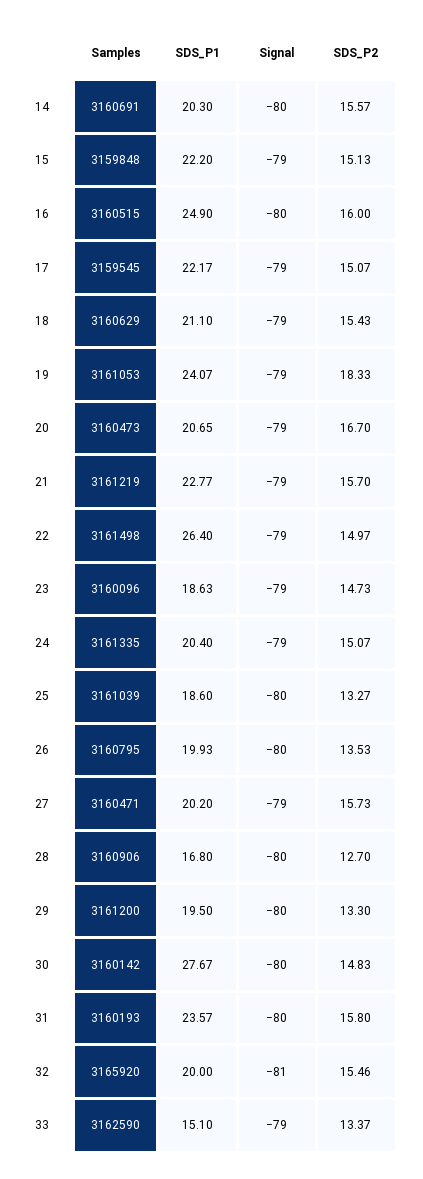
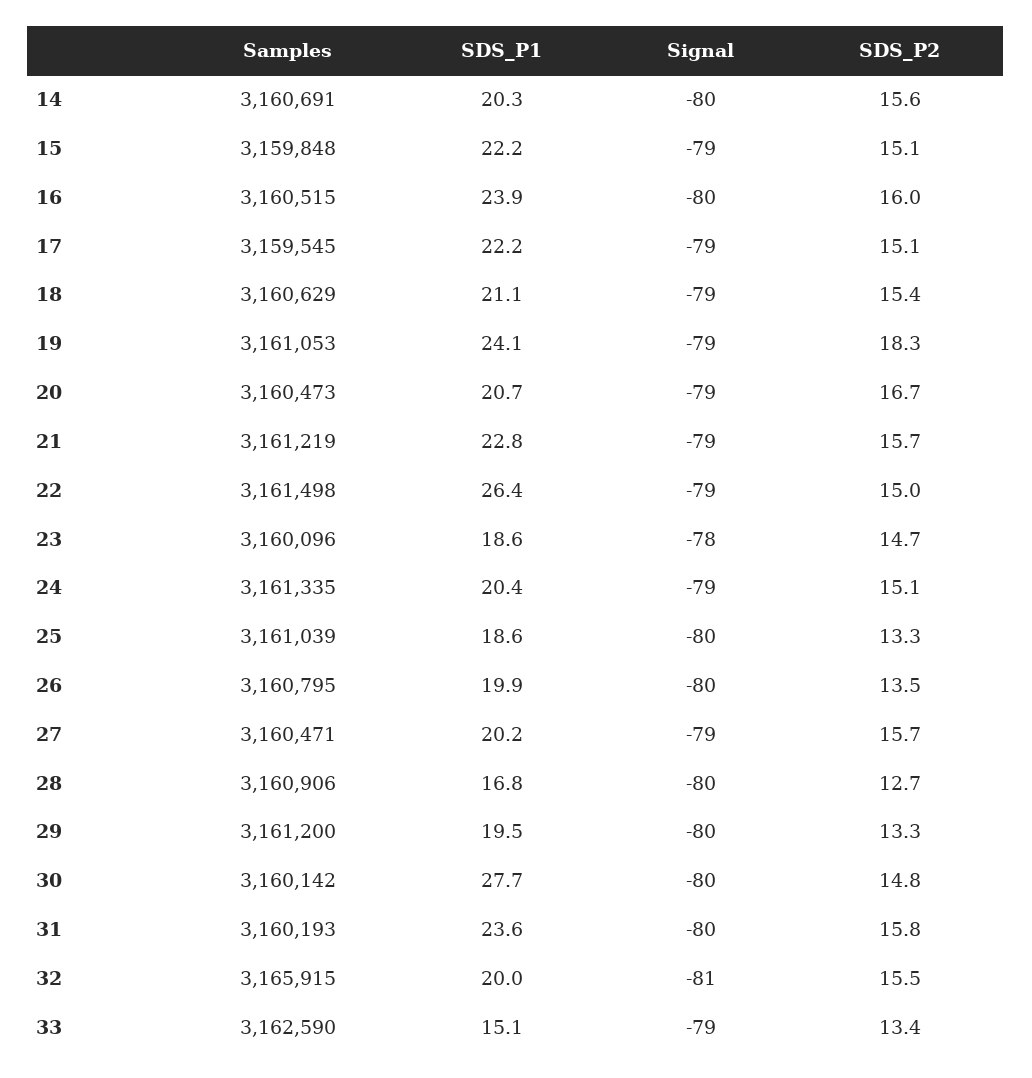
SDS_P1, 16: 24.9 -> 23.9
Signal, 23: -79 -> -78
Samples, 32: 3165920 -> 3165915

